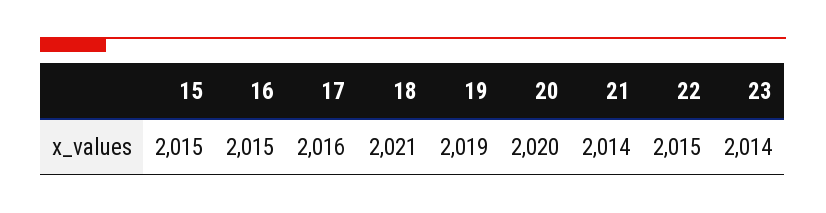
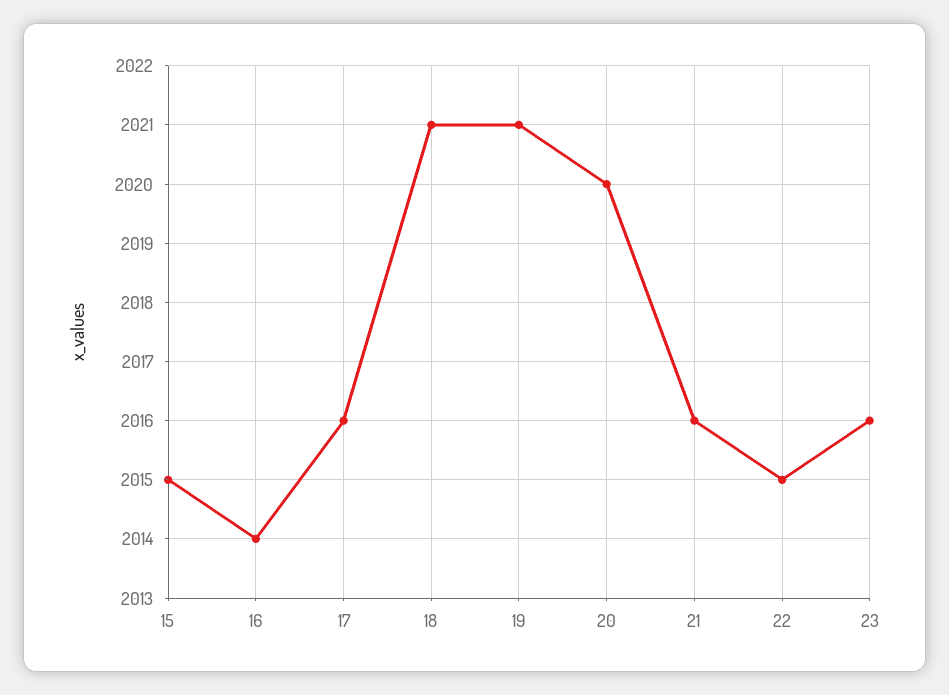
16: 2015 -> 2014
19: 2019 -> 2021
21: 2014 -> 2016
23: 2014 -> 2016

